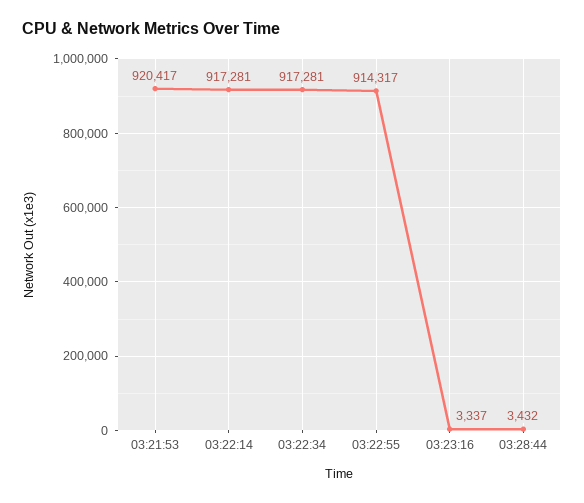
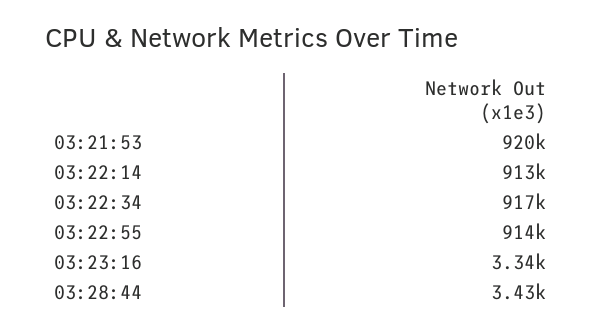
03:22:14: 917281 -> 913000

